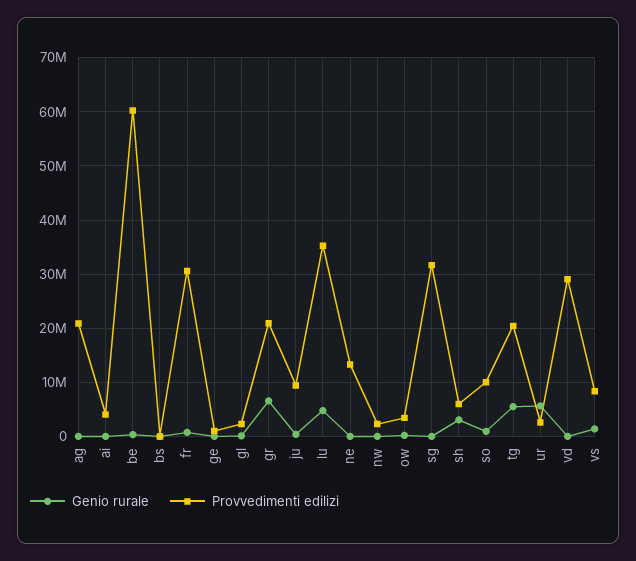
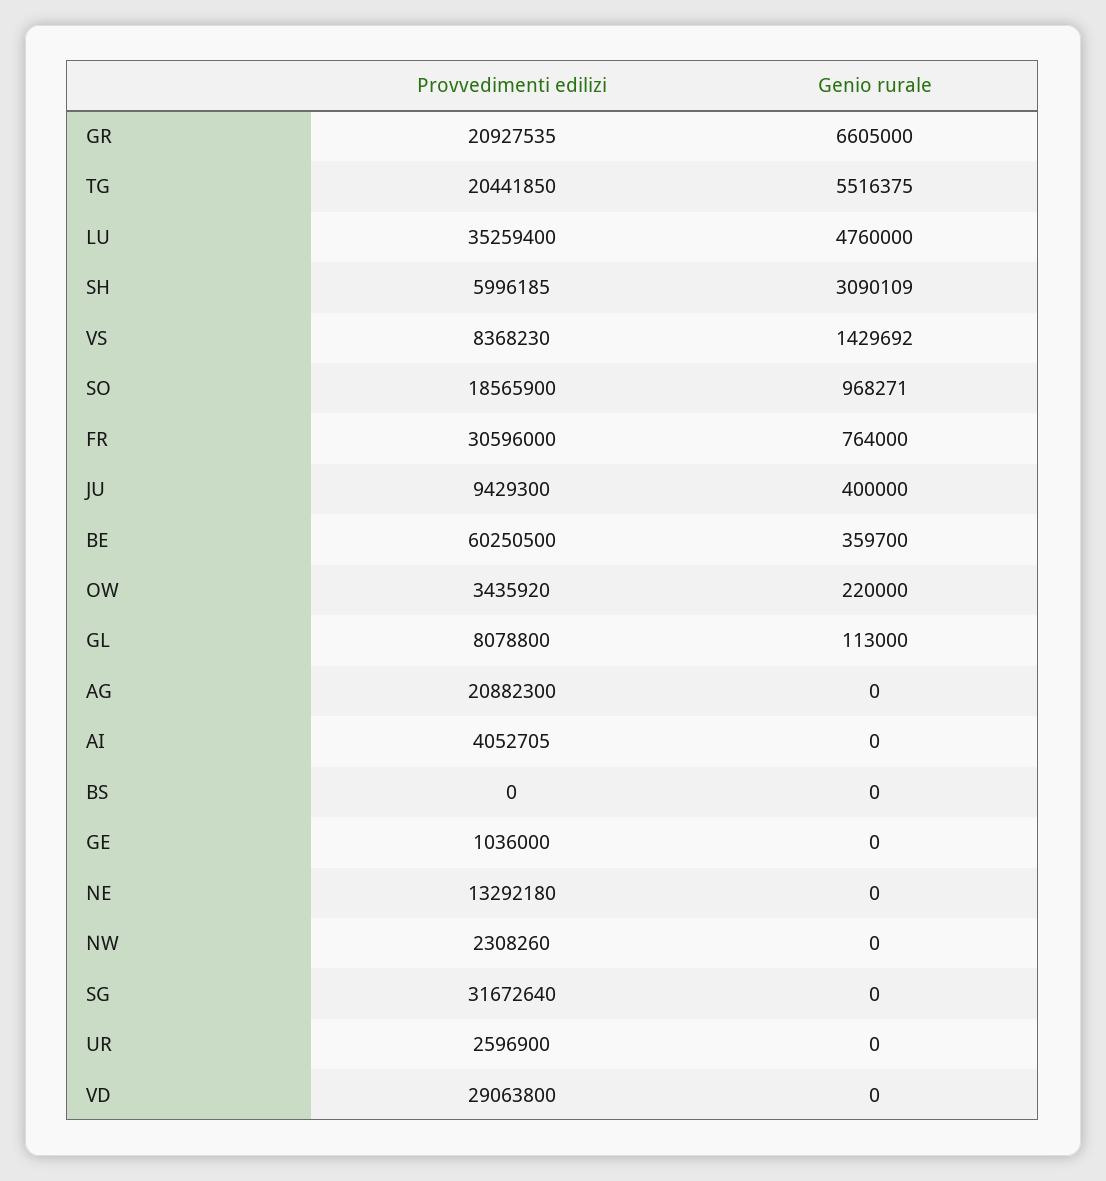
Provvedimenti edilizi, gl: 2000000 -> 8078800
Provvedimenti edilizi, so: 10000000 -> 18565900
Genio rurale, ur: 6000000 -> 0

